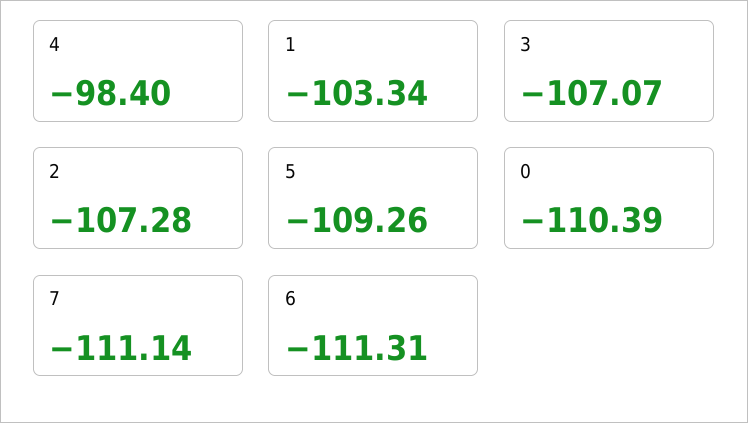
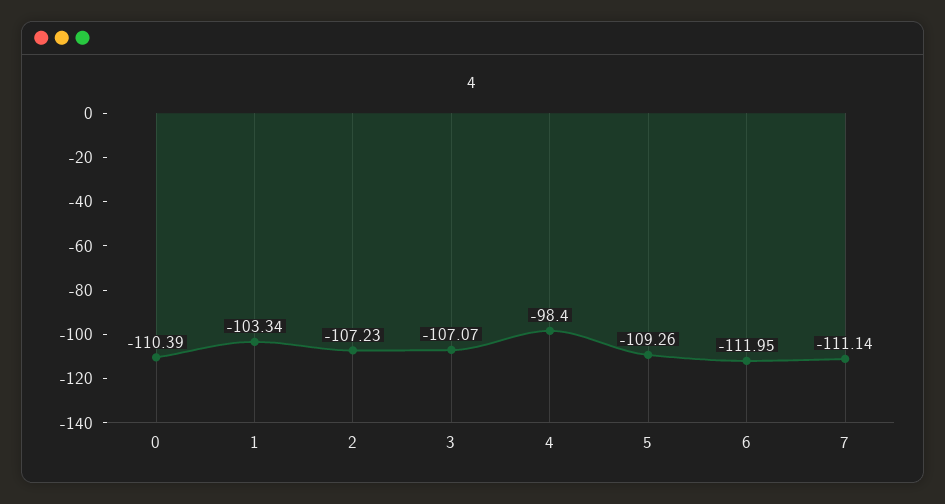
2: -107.28 -> -107.23
6: -111.31 -> -111.95

